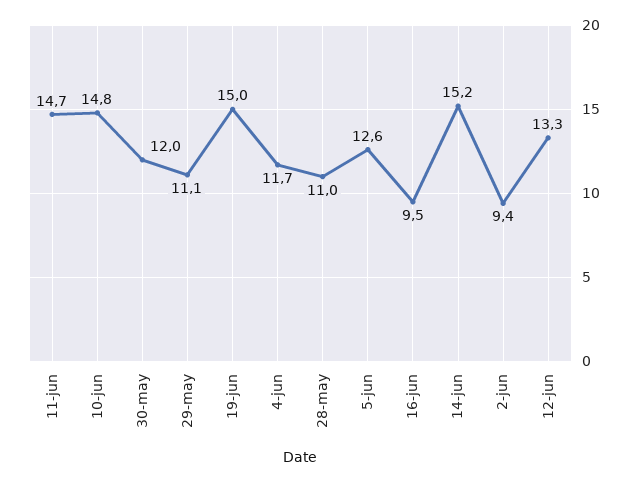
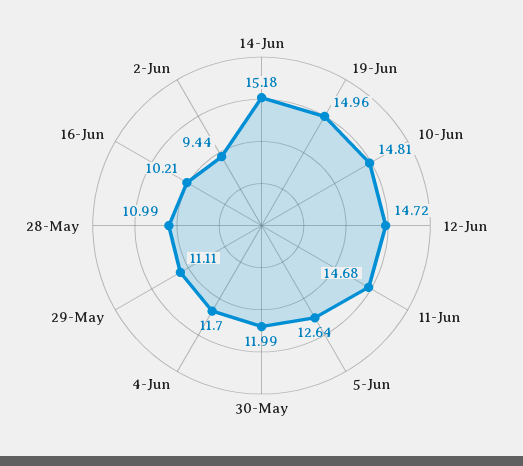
16-jun: 9.5 -> 10.21
12-jun: 13.3 -> 14.72

